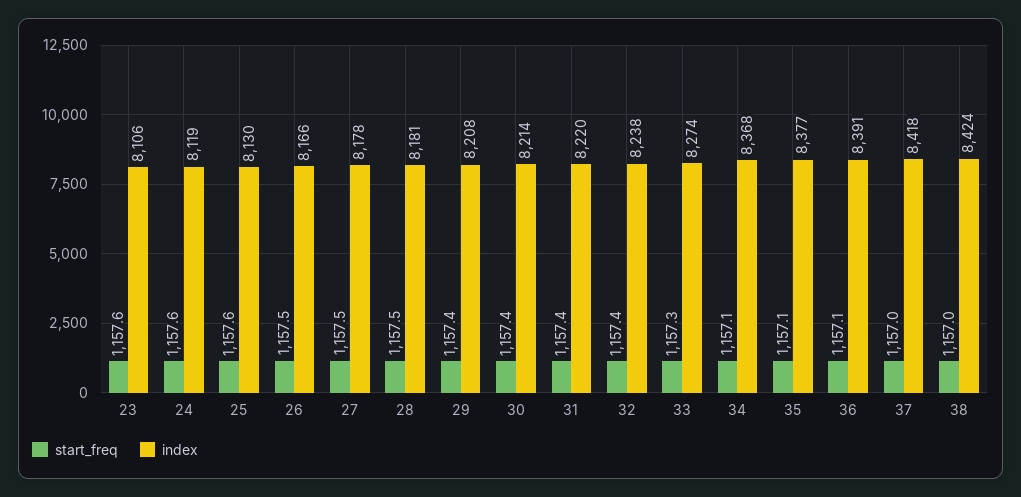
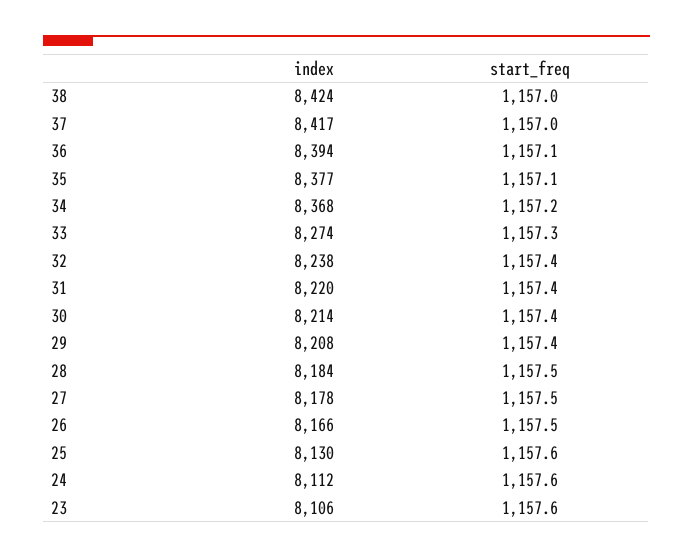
index, 24: 8119 -> 8112
index, 28: 8181 -> 8184
start_freq, 34: 1157.1 -> 1157.2
index, 36: 8391 -> 8394
index, 37: 8418 -> 8417

